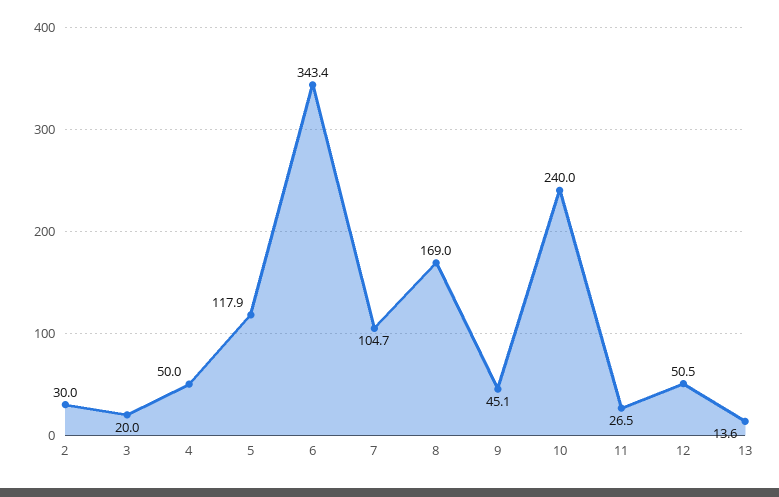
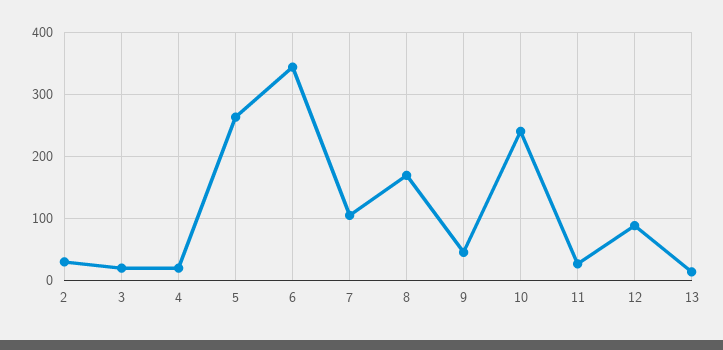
4: 50 -> 20
5: 117.9 -> 260
12: 50.5 -> 90

